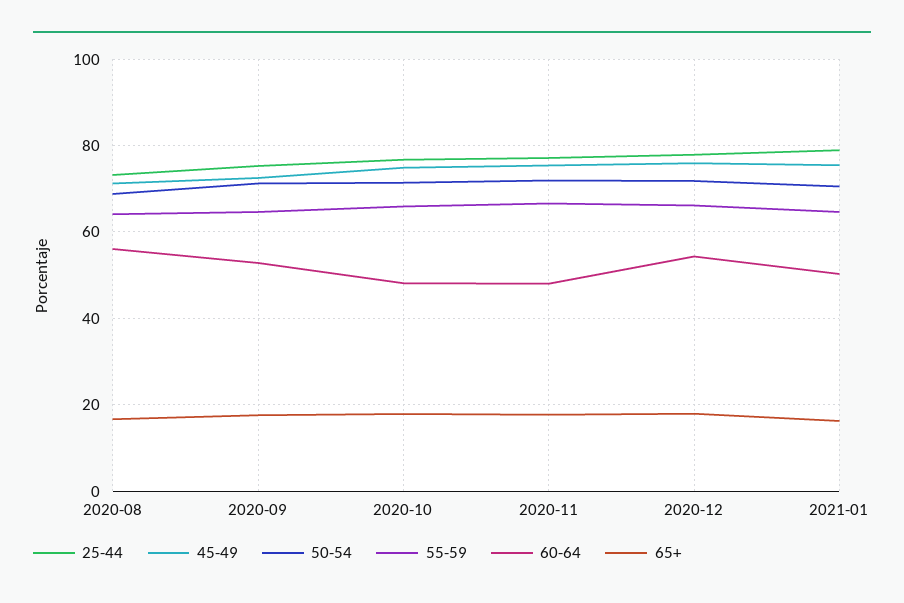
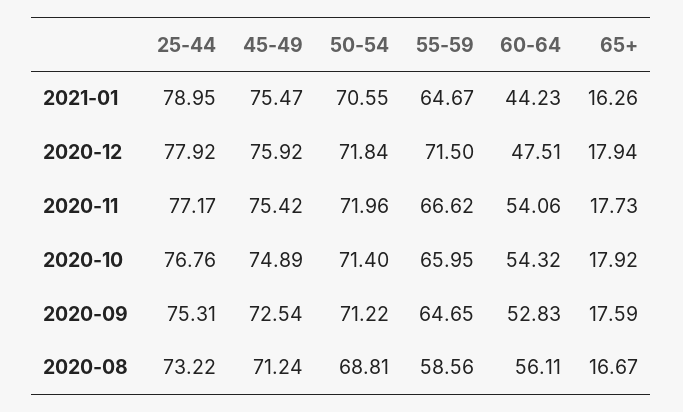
55-59, 2020-08: 64 -> 58.56
60-64, 2020-10: 48 -> 54.32
60-64, 2020-11: 48 -> 54.06
55-59, 2020-12: 66 -> 71.5
60-64, 2020-12: 54 -> 47.51
60-64, 2021-01: 50 -> 44.23

